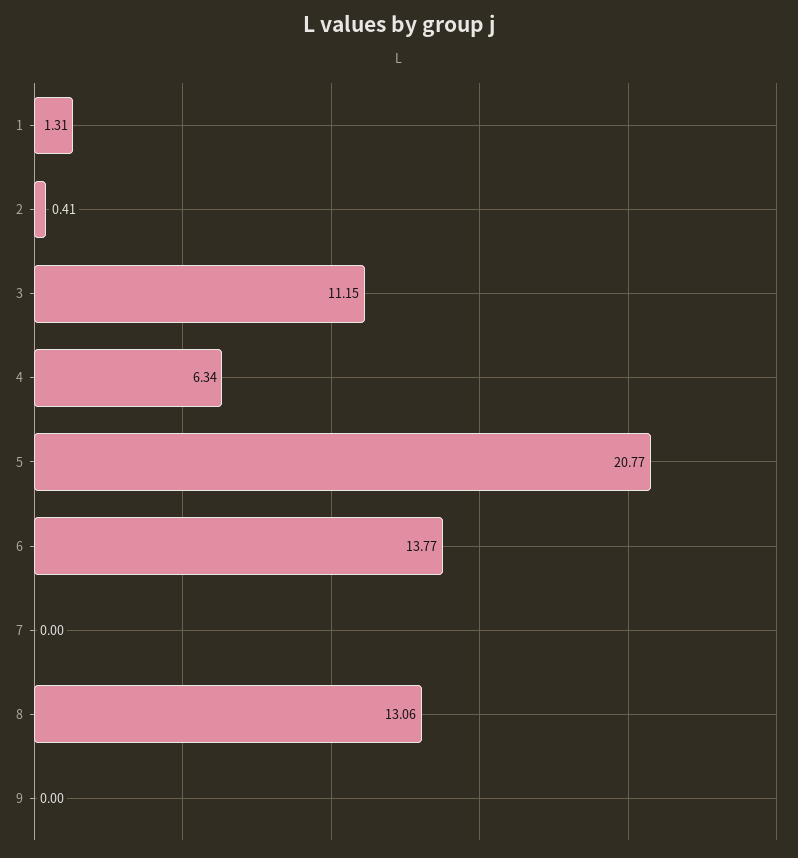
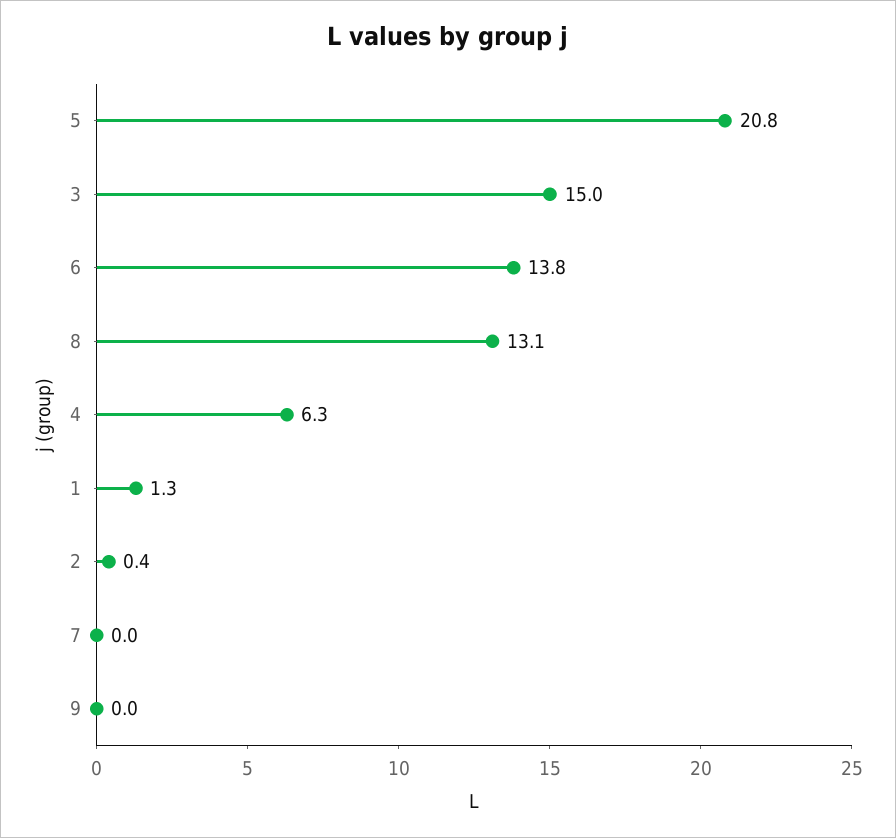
3: 11.15 -> 15

